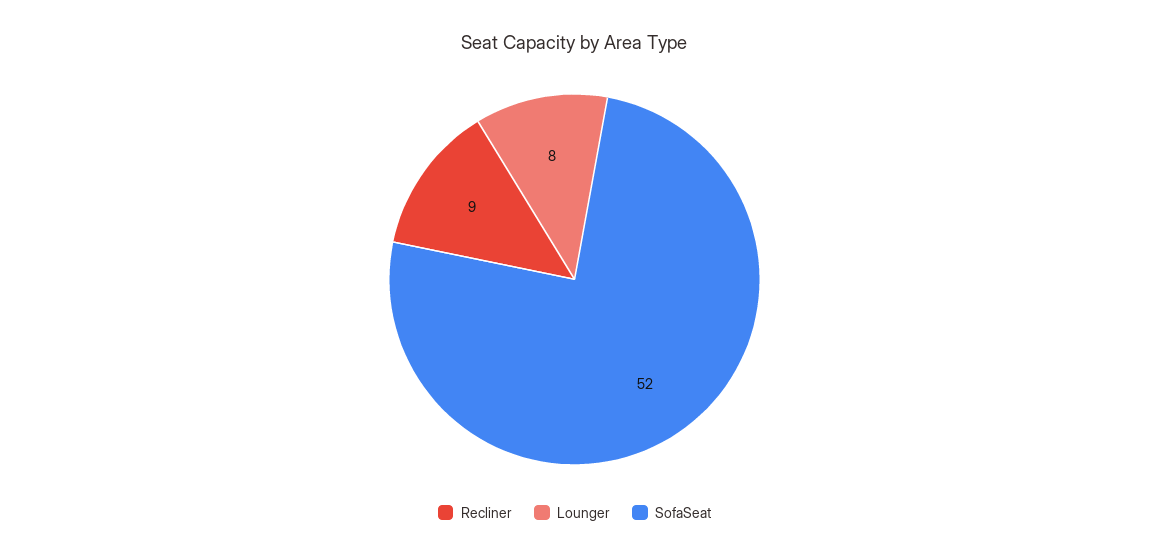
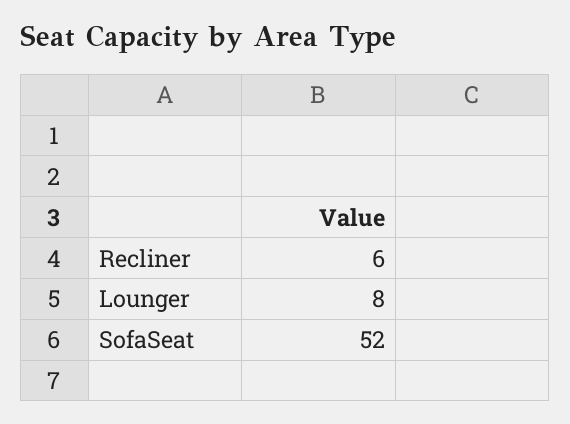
Recliner: 9 -> 6

